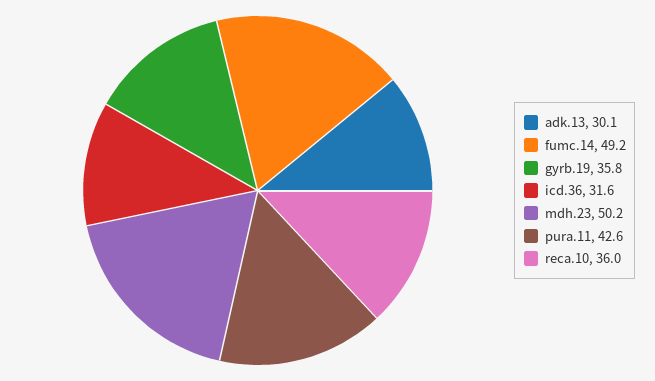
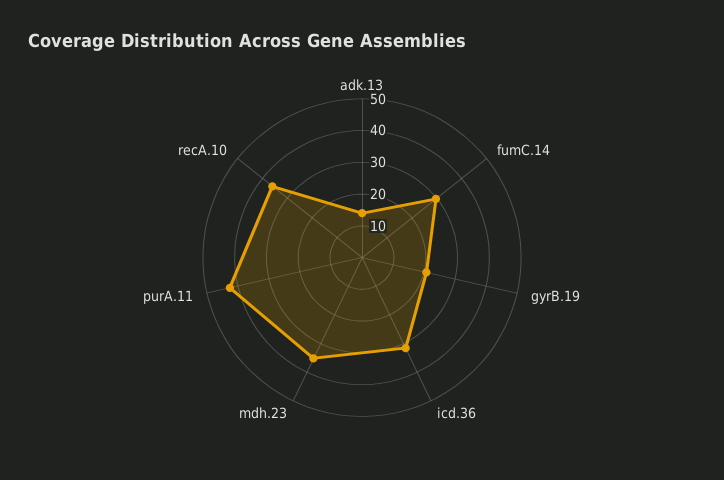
adk.13: 30.1 -> 15
fumc.14: 49.2 -> 30
gyrb.19: 35.8 -> 20
mdh.23: 50.2 -> 35

